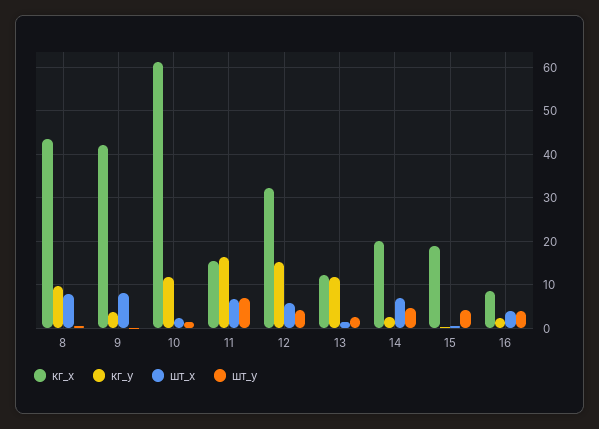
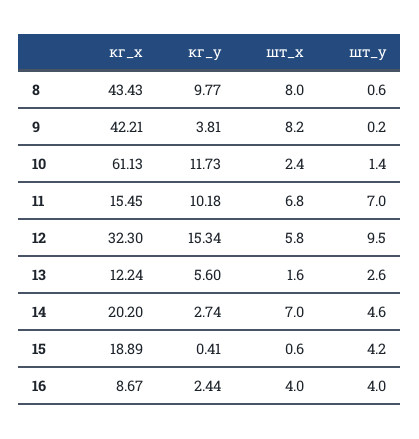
кг_y, 11: 16 -> 10.18
шт_y, 12: 4 -> 9.5
кг_y, 13: 12 -> 5.6

